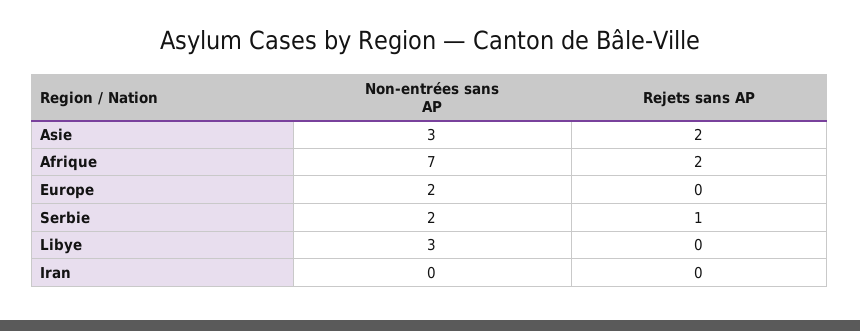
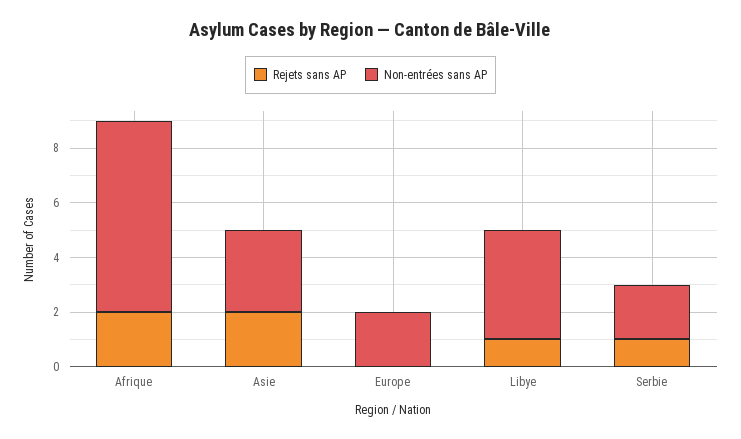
Non-entrées sans AP, Libye: 3 -> 4
Rejets sans AP, Libye: 0 -> 1
Non-entrées sans AP, Iran: 0 -> none
Rejets sans AP, Iran: 0 -> none

